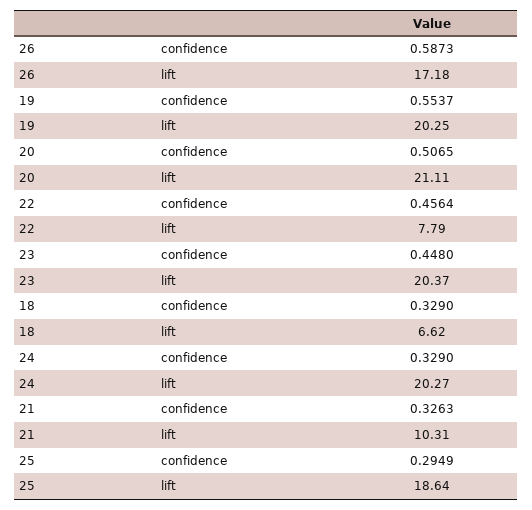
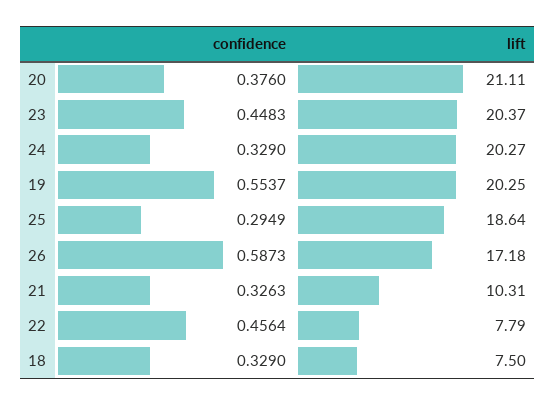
20, confidence: 0.5065 -> 0.376
23, confidence: 0.448 -> 0.4483
18, lift: 6.62 -> 7.5

